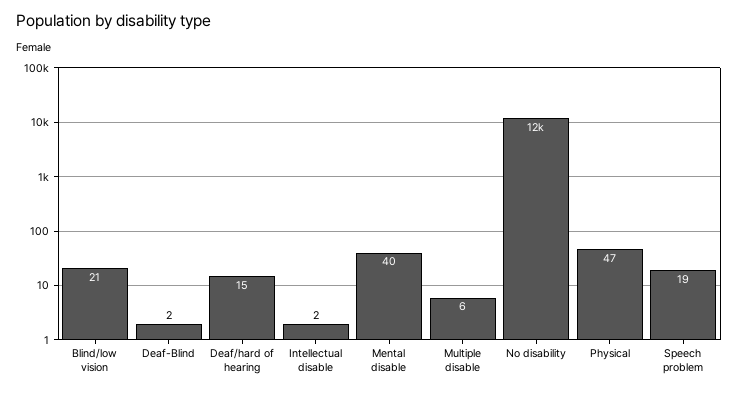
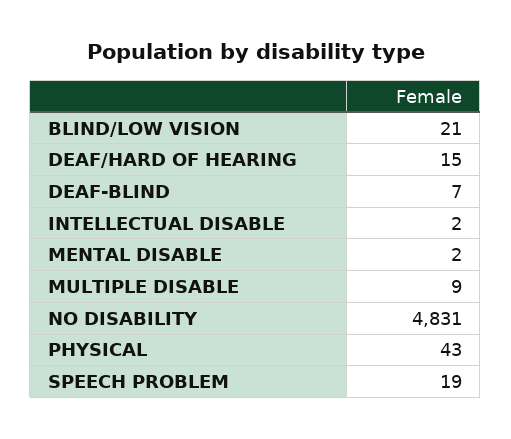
Deaf-Blind: 2 -> 7
Mental disable: 40 -> 2
Multiple disable: 6 -> 9
No disability: 12000 -> 4831
Physical: 47 -> 43

